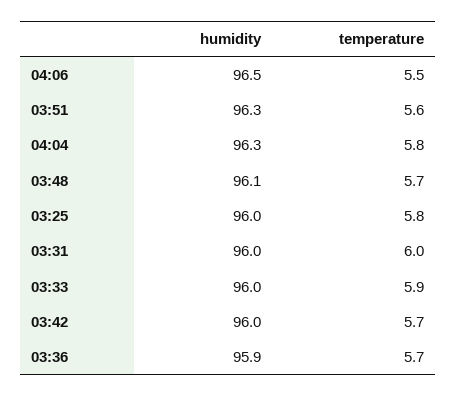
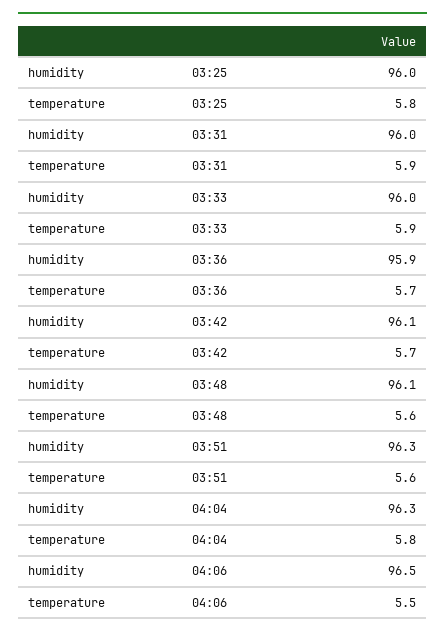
temperature, 03:48: 5.7 -> 5.6
temperature, 03:31: 6 -> 5.9
humidity, 03:42: 96 -> 96.1

